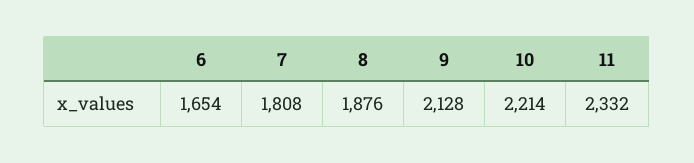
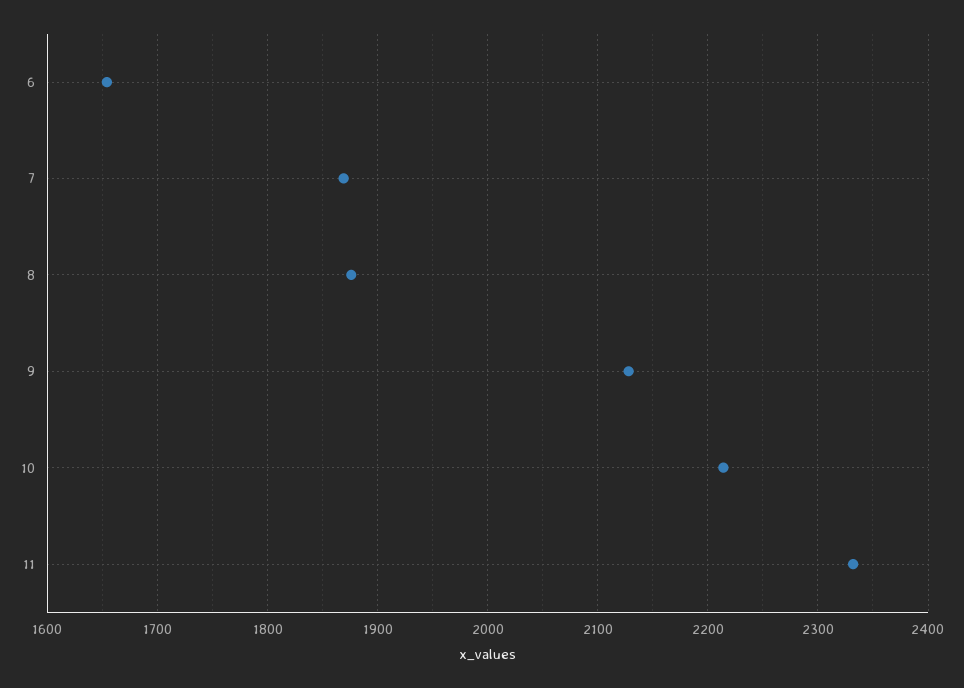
7: 1808 -> 1870

